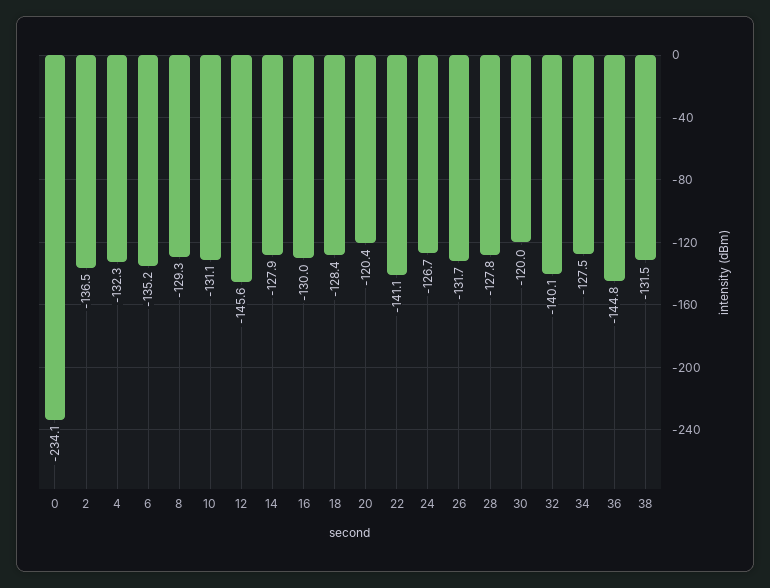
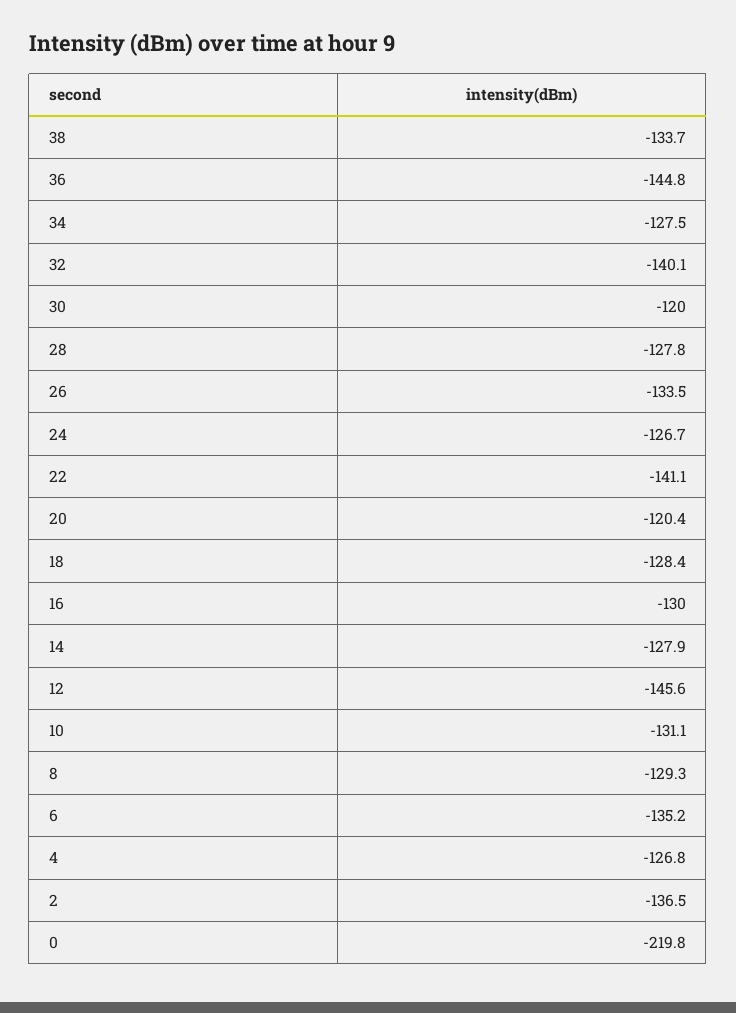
0: -234.1 -> -219.8
4: -132.3 -> -126.8
26: -131.7 -> -133.5
38: -131.5 -> -133.7

